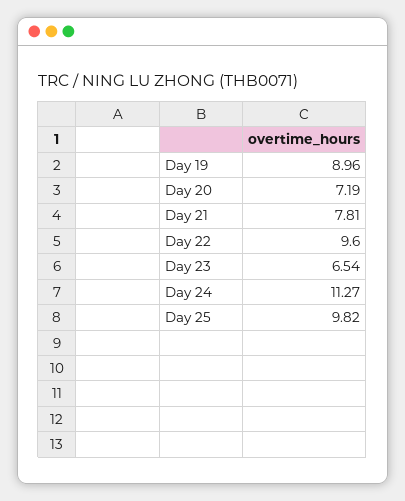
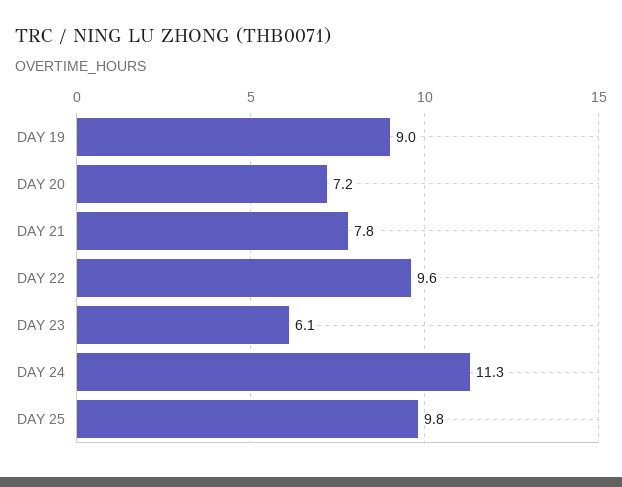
Day 23: 6.54 -> 6.1

